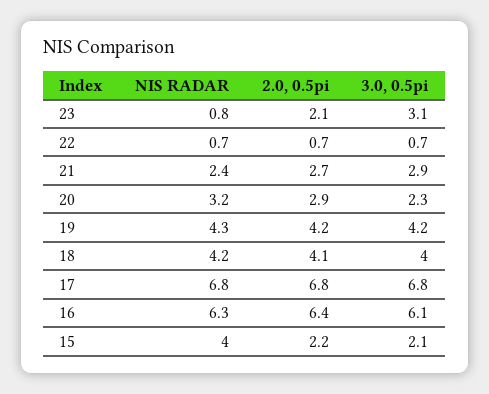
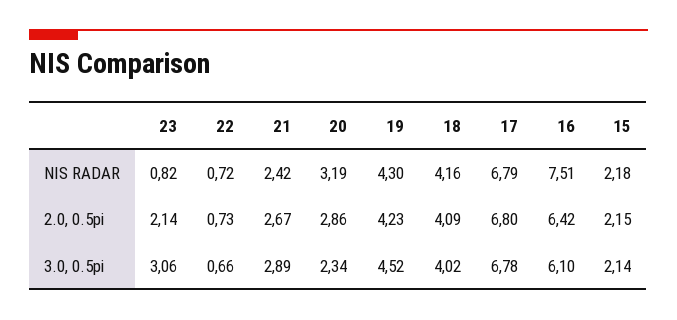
3.0, 0.5pi, 19: 4.2 -> 4.52
NIS RADAR, 16: 6.3 -> 7.51
NIS RADAR, 15: 4 -> 2.18

